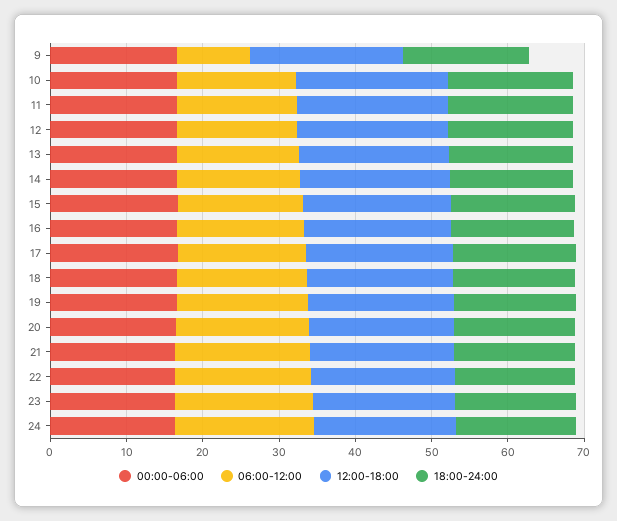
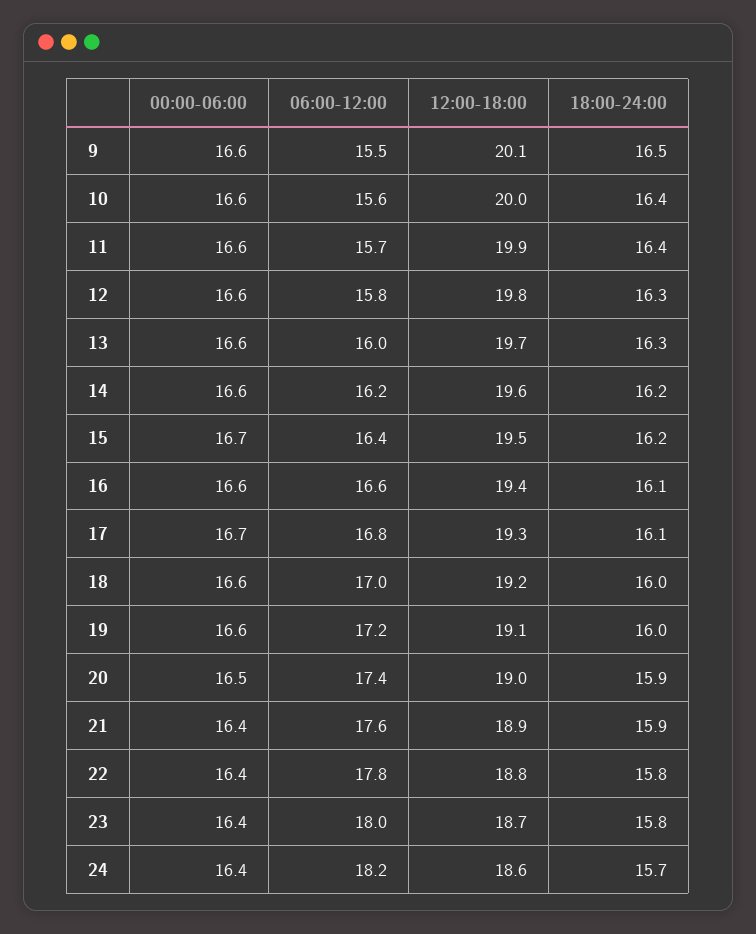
06:00-12:00, 9: 10 -> 15.5

